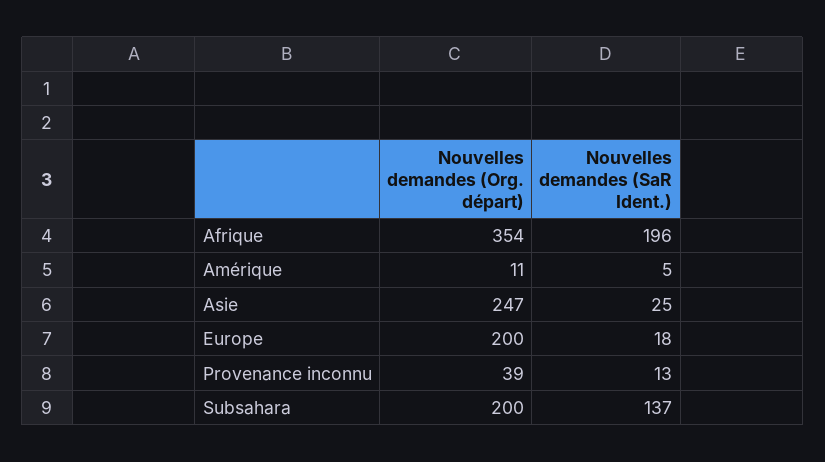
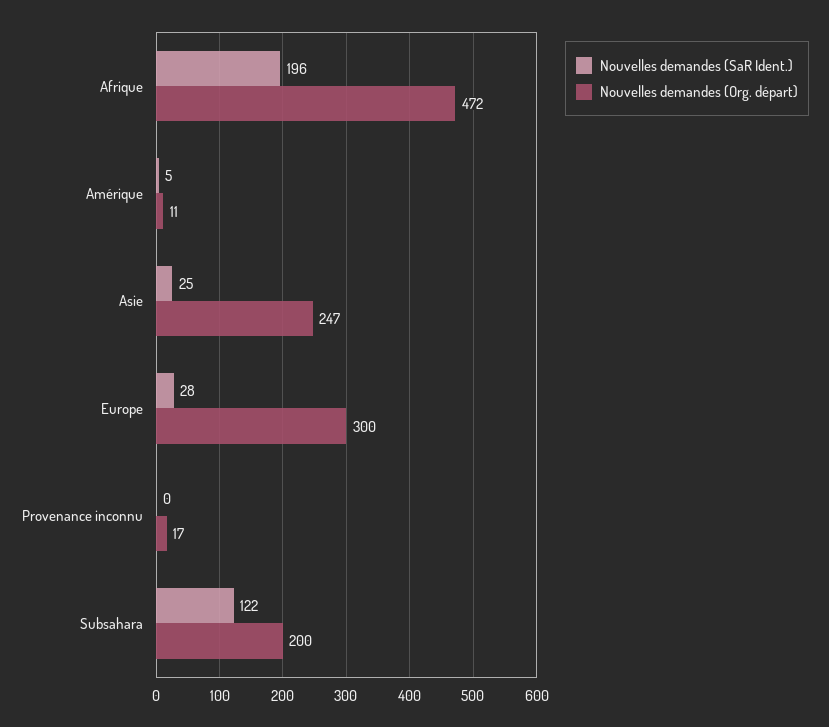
Nouvelles demandes (Org. départ), Afrique: 354 -> 472
Nouvelles demandes (Org. départ), Europe: 200 -> 300
Nouvelles demandes (SaR Ident.), Europe: 18 -> 28
Nouvelles demandes (Org. départ), Provenance inconnu: 39 -> 17
Nouvelles demandes (SaR Ident.), Provenance inconnu: 13 -> 0
Nouvelles demandes (SaR Ident.), Subsahara: 137 -> 122

